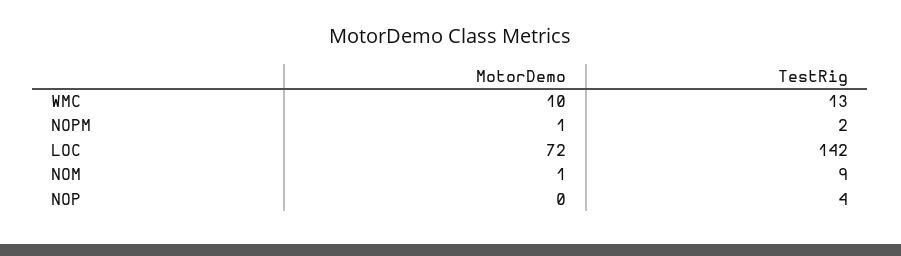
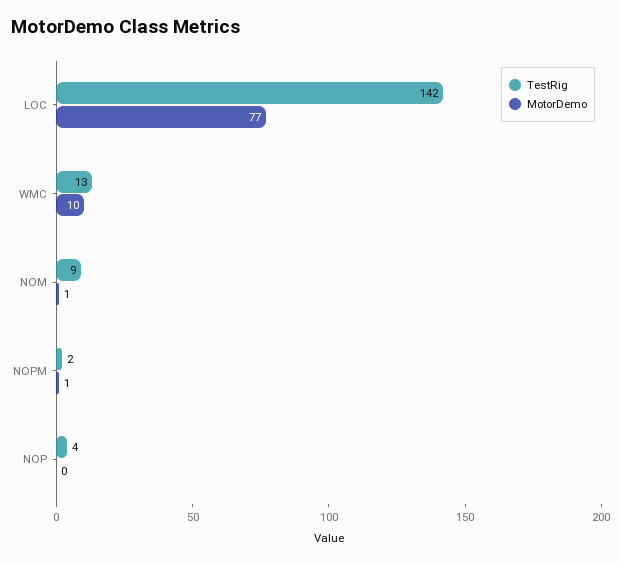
MotorDemo, LOC: 72 -> 77

